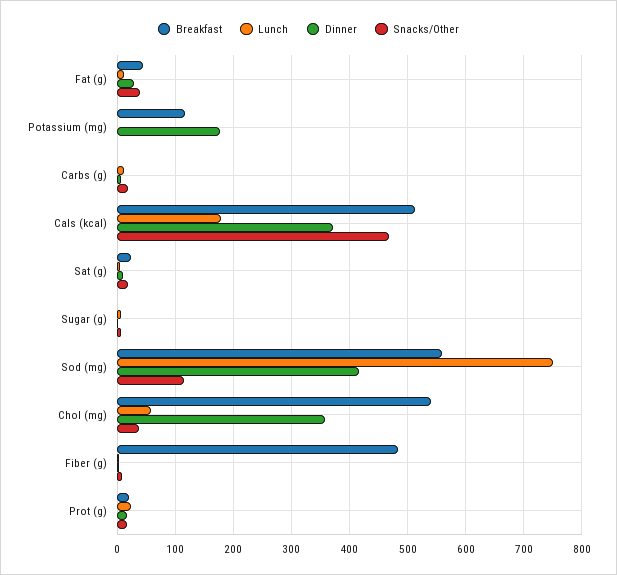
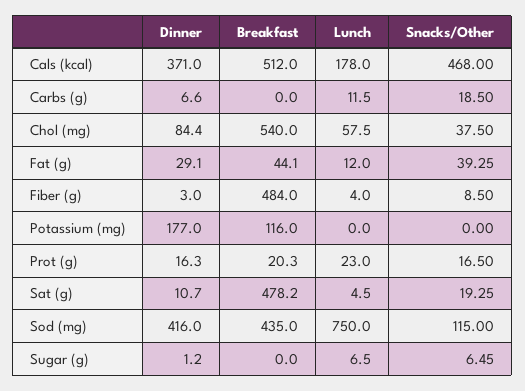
Breakfast, Sat (g): 20 -> 478.2
Breakfast, Sod (mg): 560 -> 435
Dinner, Chol (mg): 360 -> 84.4

